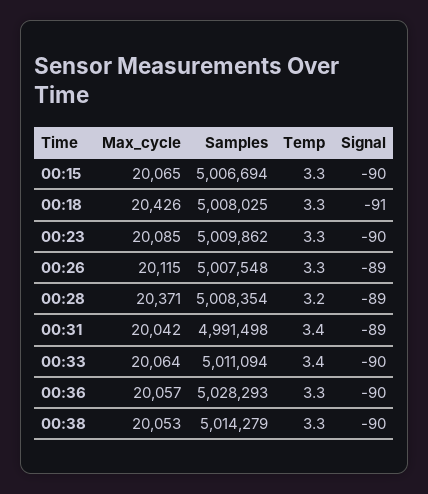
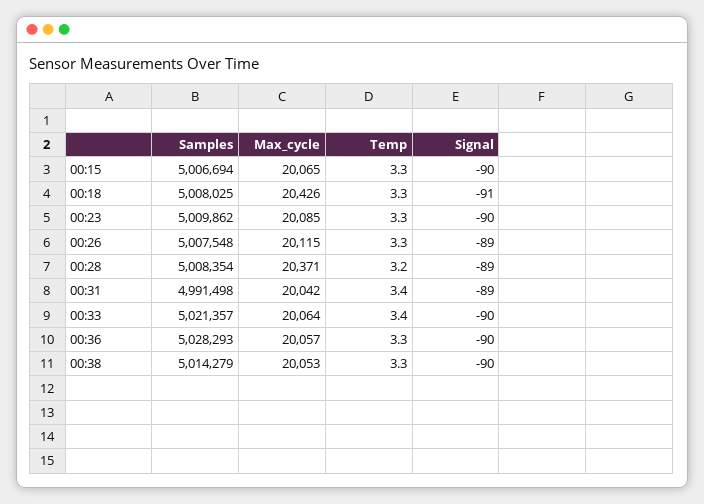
Samples, 00:33: 5011094 -> 5021357

